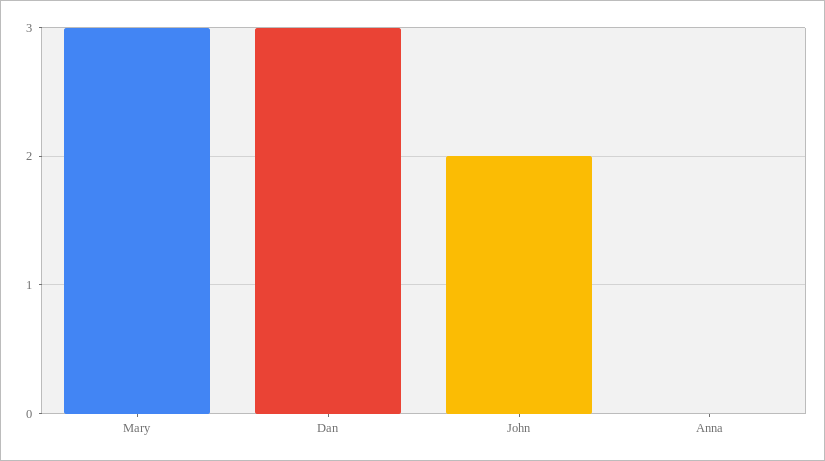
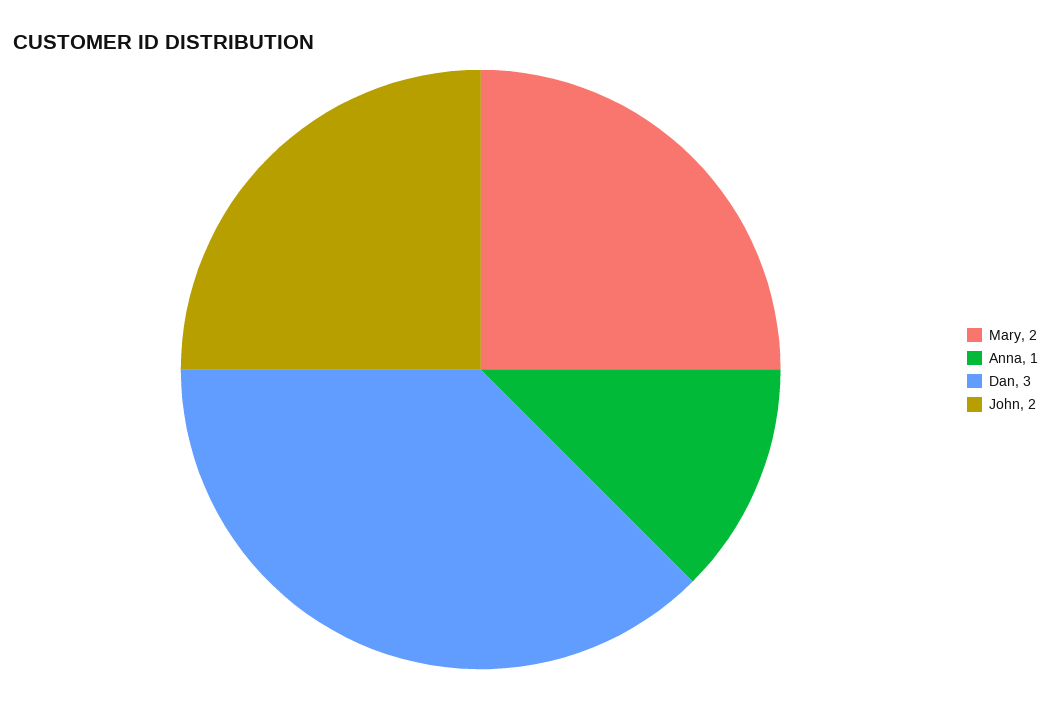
Mary: 3 -> 2
Anna: 0 -> 1

